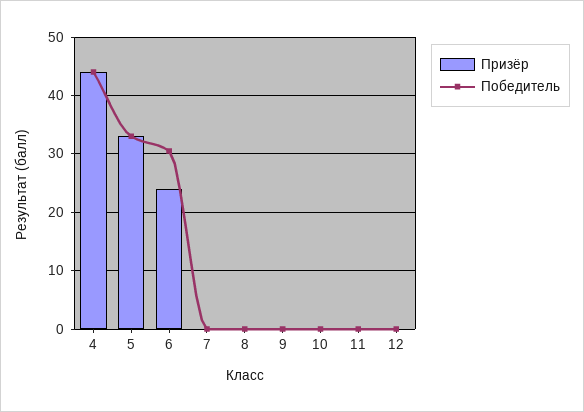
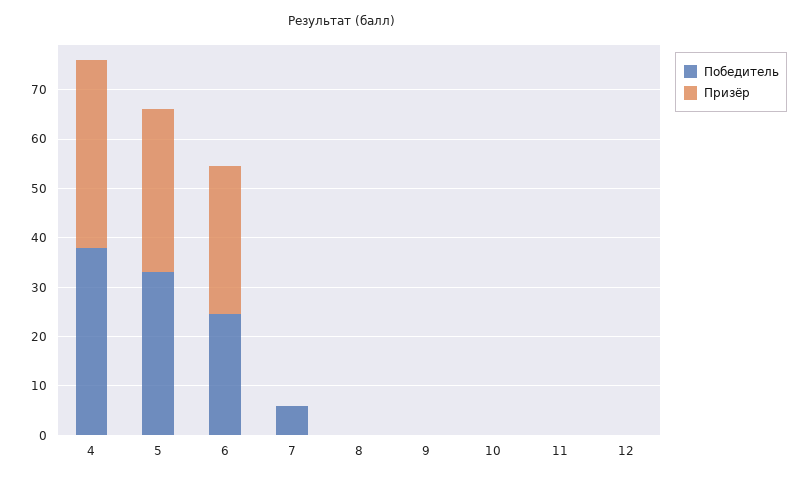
Призёр, 4: 44 -> 38
Победитель, 4: 44 -> 38
Призёр, 6: 24 -> 30
Победитель, 6: 30 -> 24
Победитель, 7: 0 -> 6

